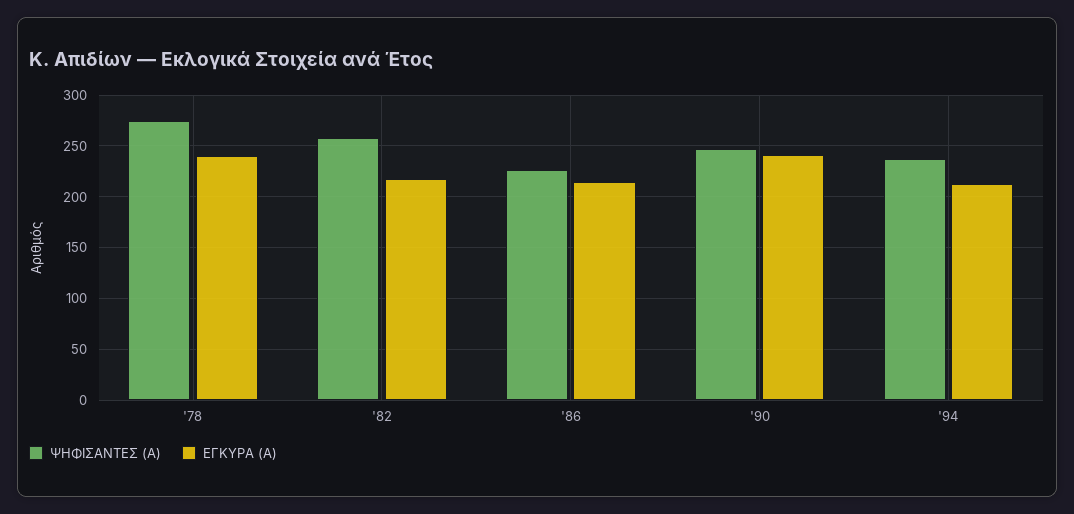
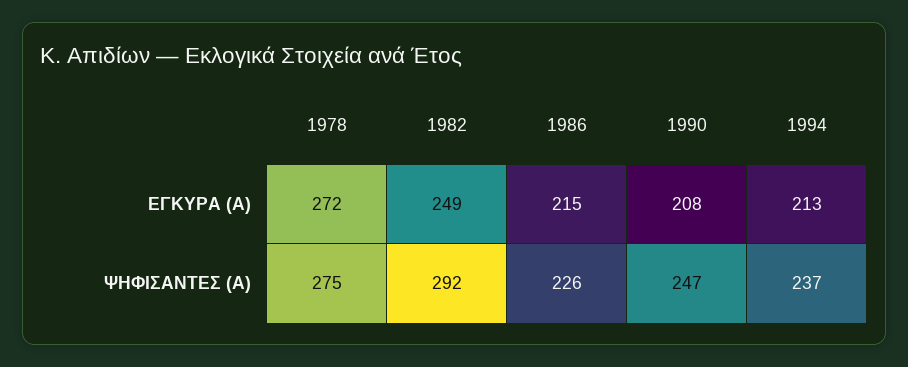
ΕΓΚΥΡΑ (Α), '78: 240 -> 272
ΨΗΦΙΣΑΝΤΕΣ (Α), '82: 260 -> 292
ΕΓΚΥΡΑ (Α), '82: 220 -> 249
ΕΓΚΥΡΑ (Α), '90: 240 -> 208

